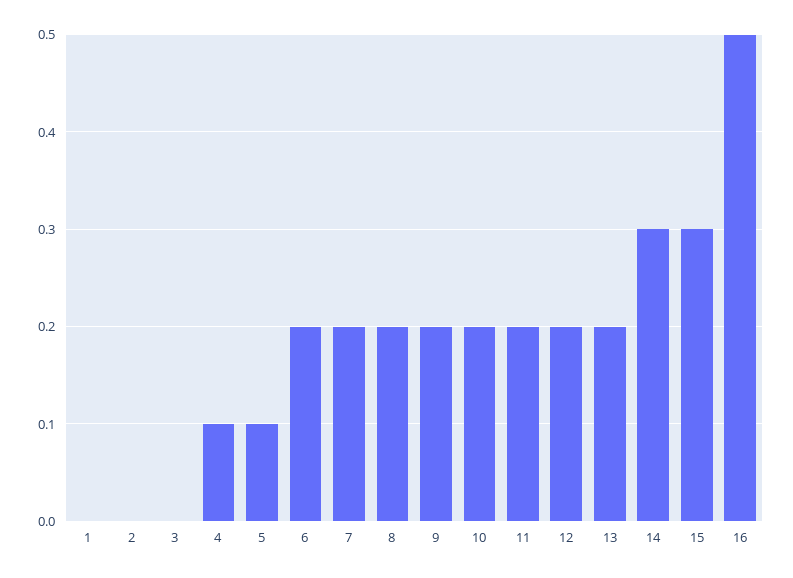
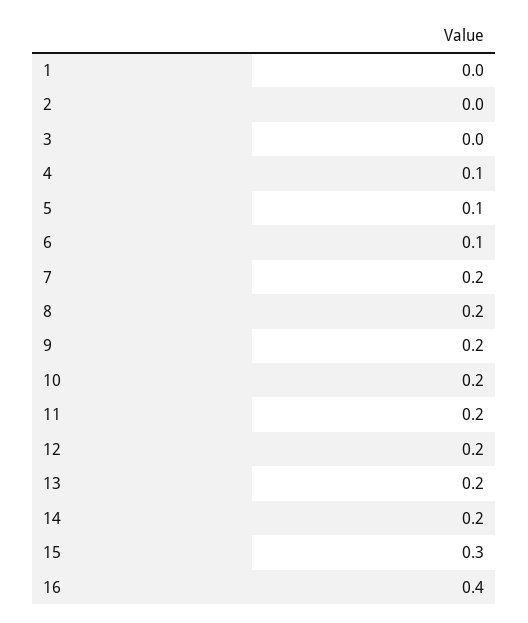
6: 0.2 -> 0.1
14: 0.3 -> 0.2
16: 0.5 -> 0.4

